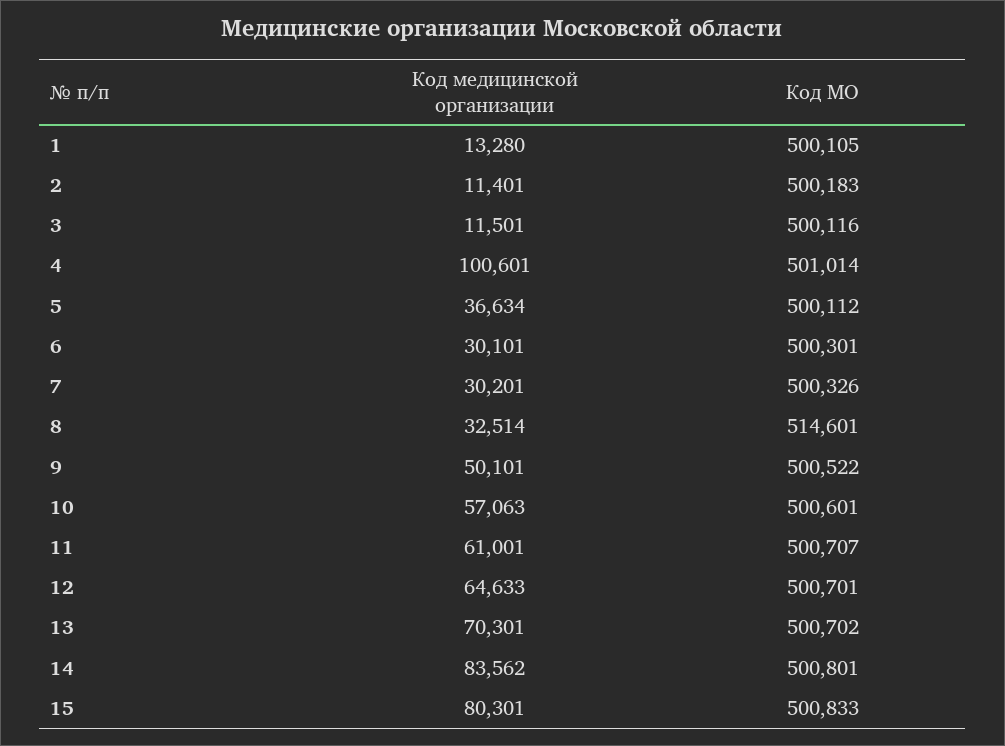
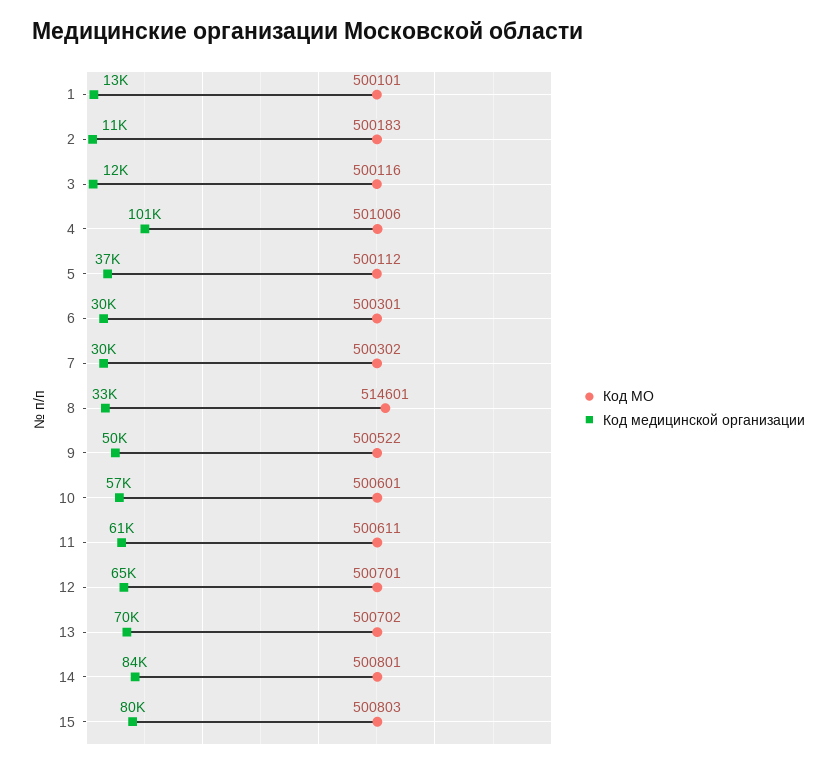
Код МО, 1: 500105 -> 500101
Код МО, 4: 501014 -> 501006
Код МО, 7: 500326 -> 500302
Код МО, 11: 500707 -> 500611
Код МО, 15: 500833 -> 500803

